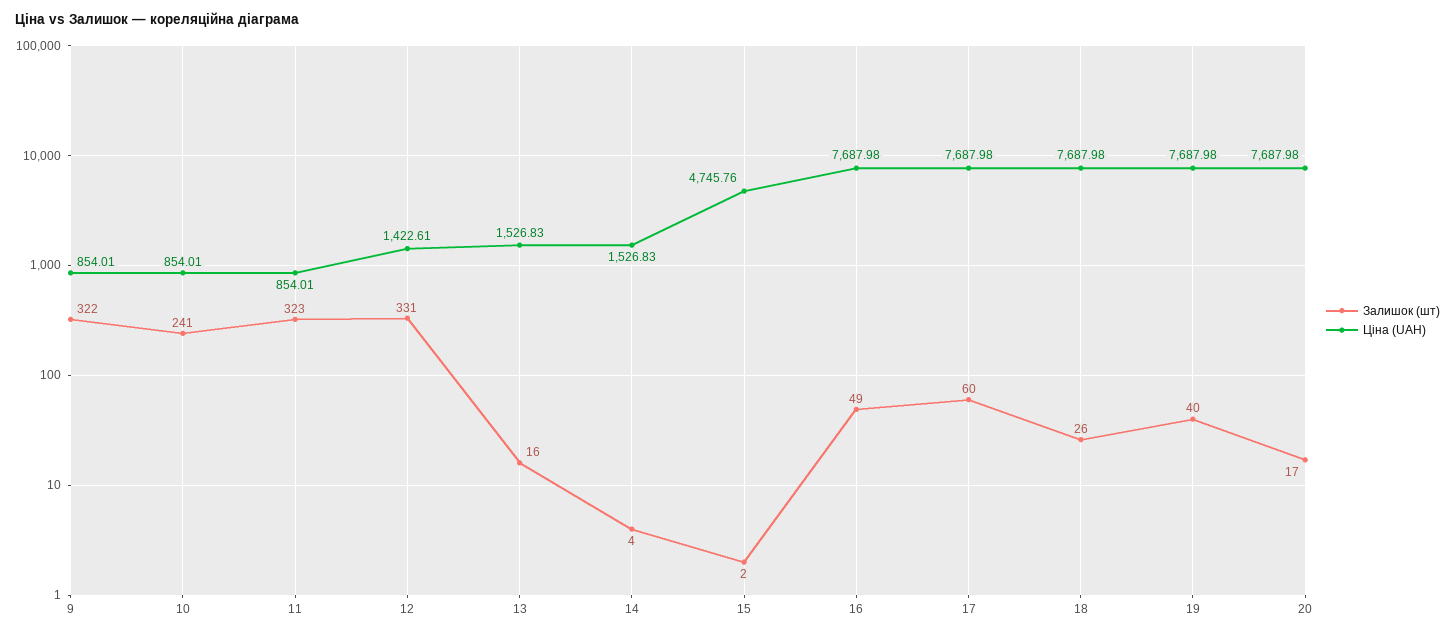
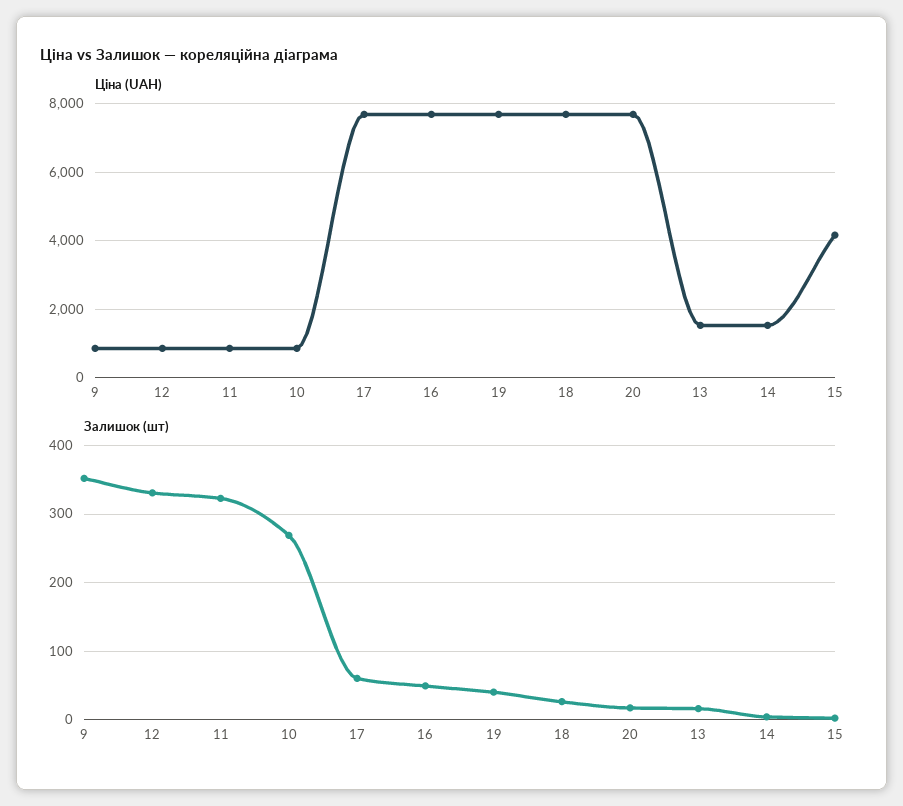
Залишок (шт), 9: 322 -> 350
Залишок (шт), 10: 241 -> 270
Ціна (UAH), 12: 1422.61 -> 800
Ціна (UAH), 15: 4745.76 -> 4200

